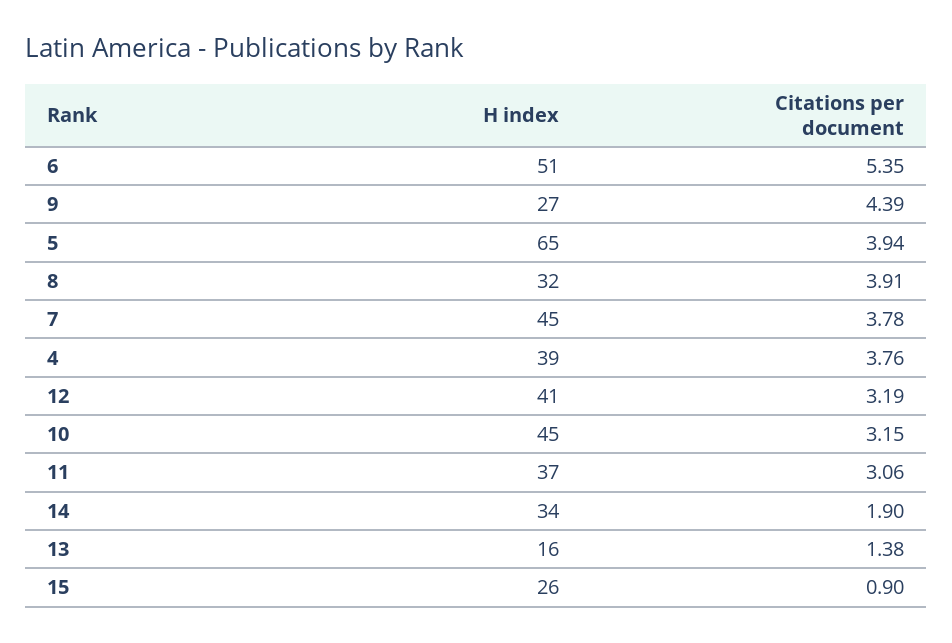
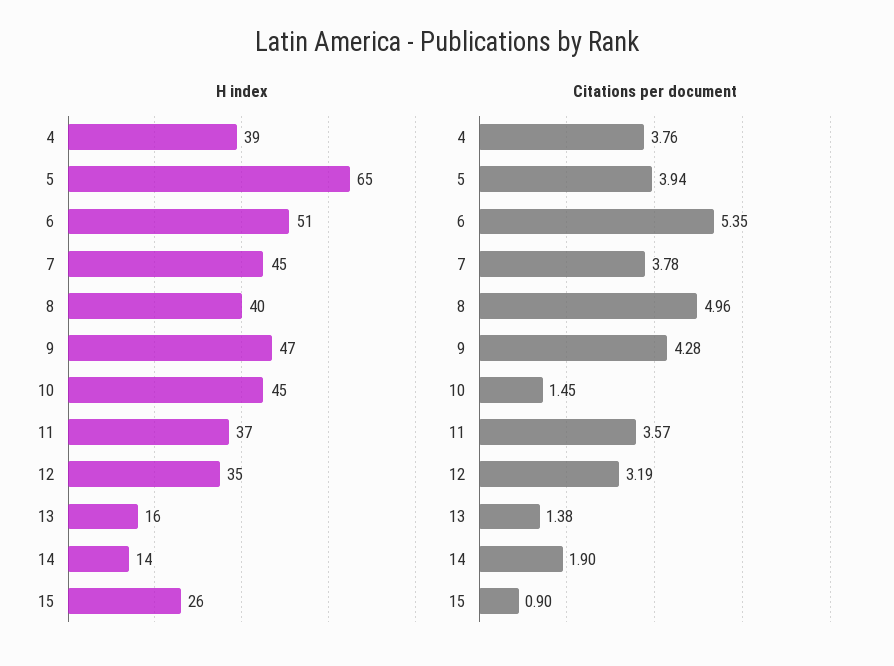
H index, 9: 27 -> 47
Citations per document, 9: 4.39 -> 4.28
H index, 8: 32 -> 40
Citations per document, 8: 3.91 -> 4.96
H index, 12: 41 -> 35
Citations per document, 10: 3.15 -> 1.45
Citations per document, 11: 3.06 -> 3.57
H index, 14: 34 -> 14

